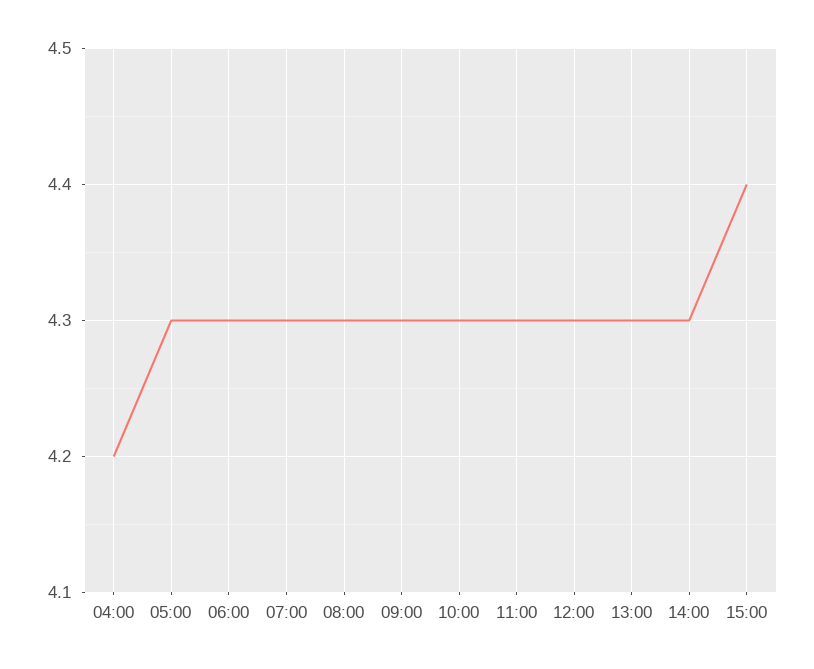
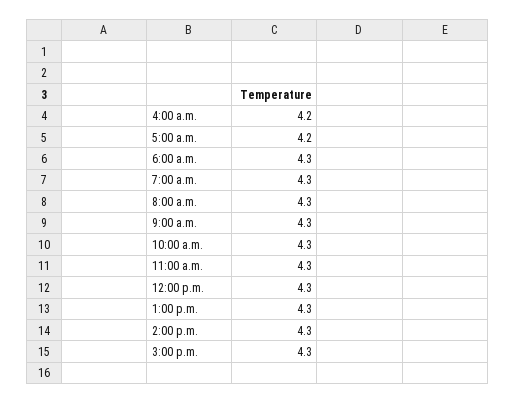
05:00: 4.3 -> 4.2
15:00: 4.4 -> 4.3

